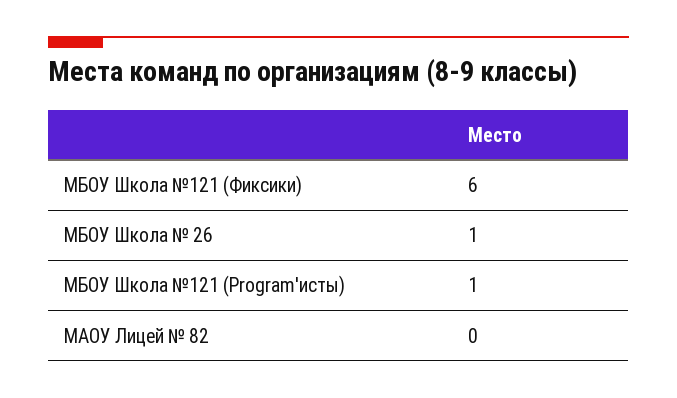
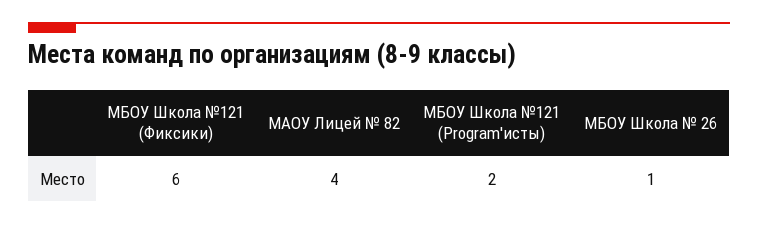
МБОУ Школа №121 (Program'исты): 1 -> 2
МАОУ Лицей № 82: 0 -> 4

